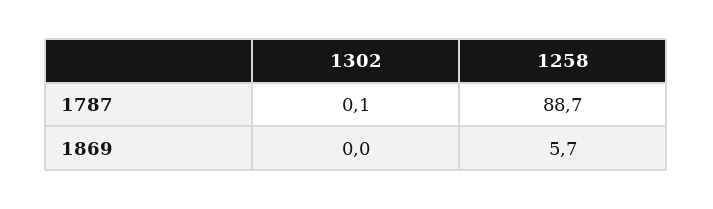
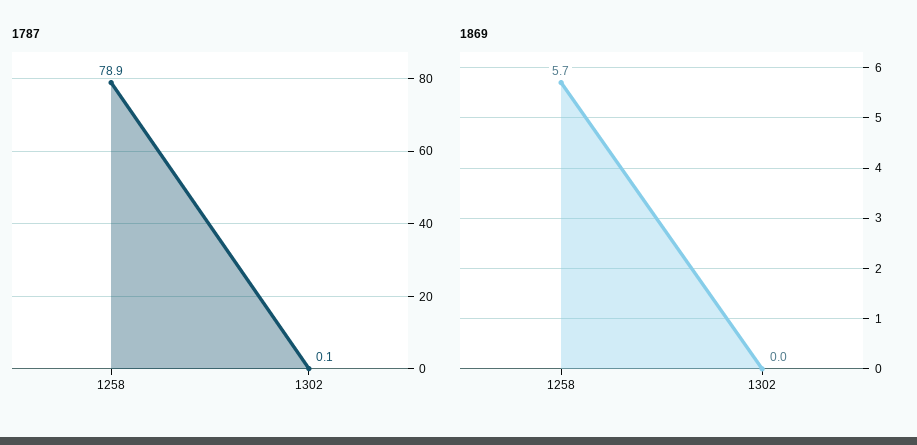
1787, 1258: 88.7 -> 78.9

